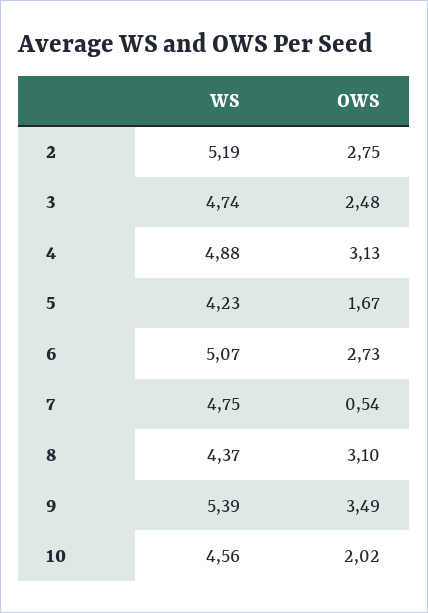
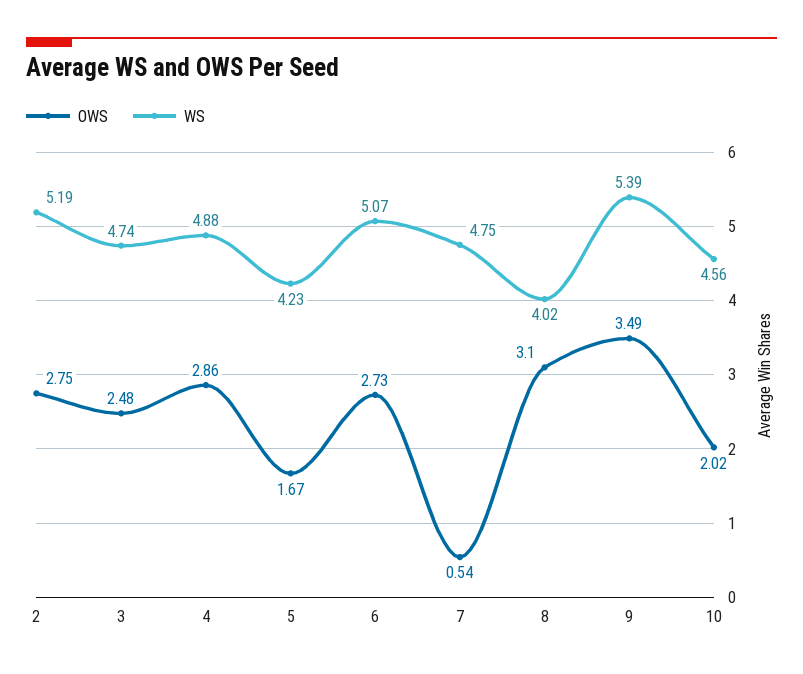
OWS, 4: 3.13 -> 2.86
WS, 8: 4.37 -> 4.02

